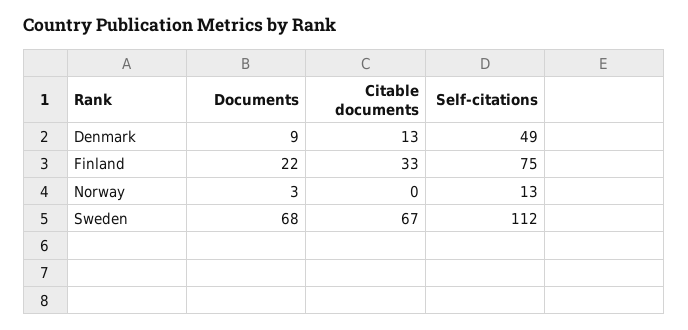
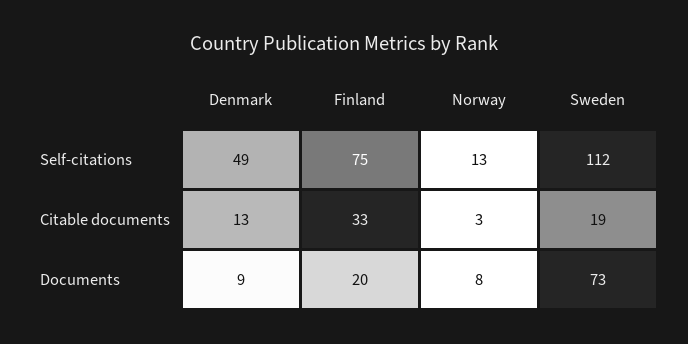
Documents, Finland: 22 -> 20
Documents, Norway: 3 -> 8
Citable documents, Norway: 0 -> 3
Documents, Sweden: 68 -> 73
Citable documents, Sweden: 67 -> 19

